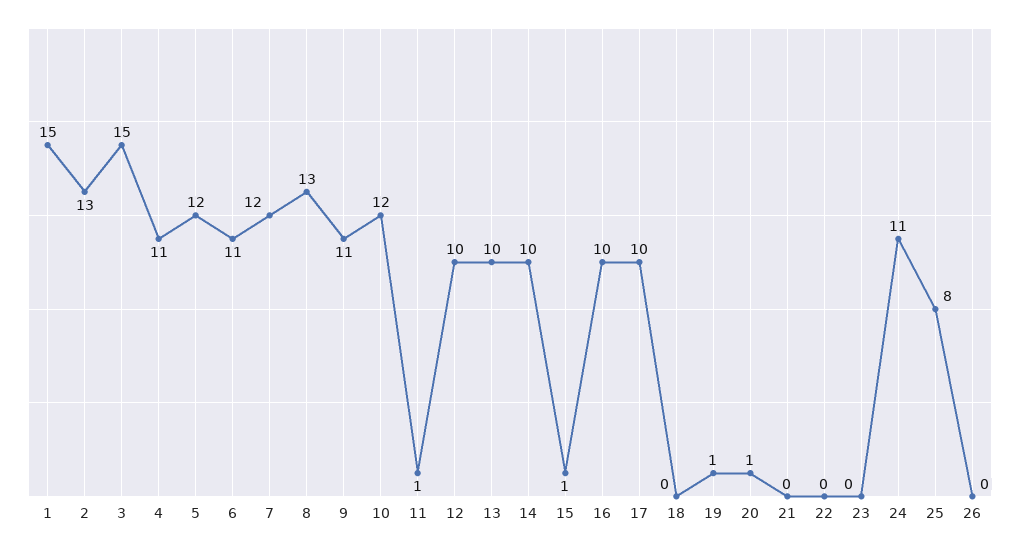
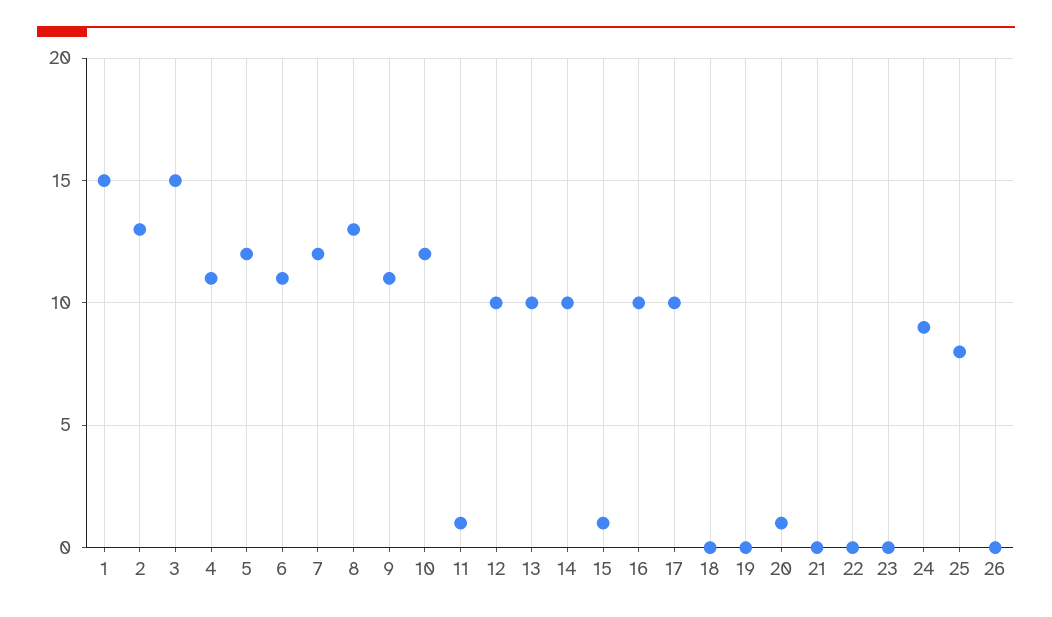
19: 1 -> 0
24: 11 -> 9

